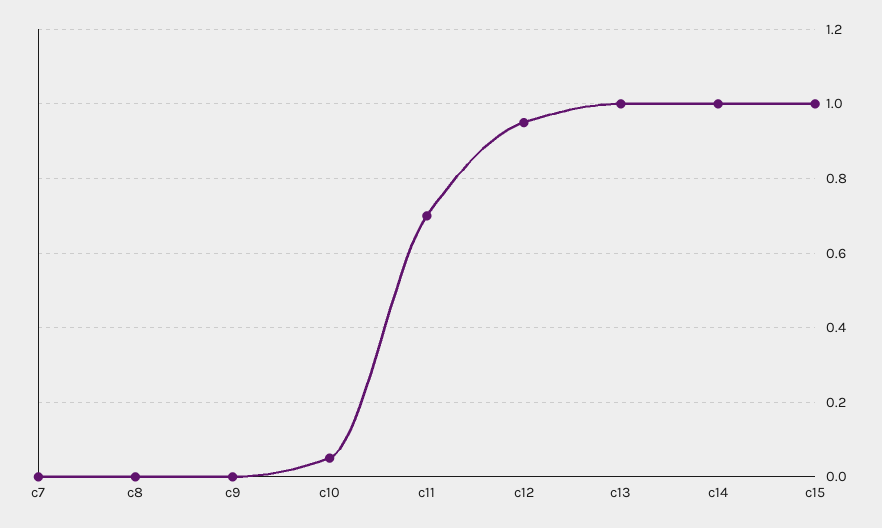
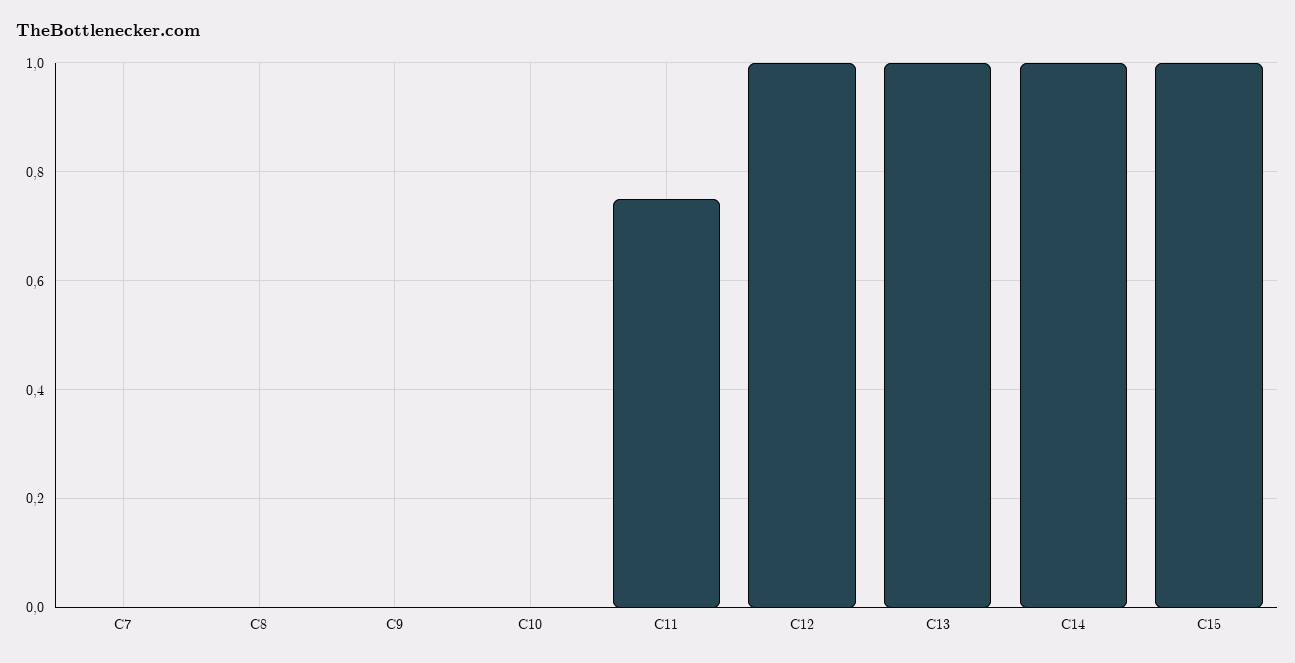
c10: 0.05 -> 0
c11: 0.7 -> 0.75
c12: 0.95 -> 1

